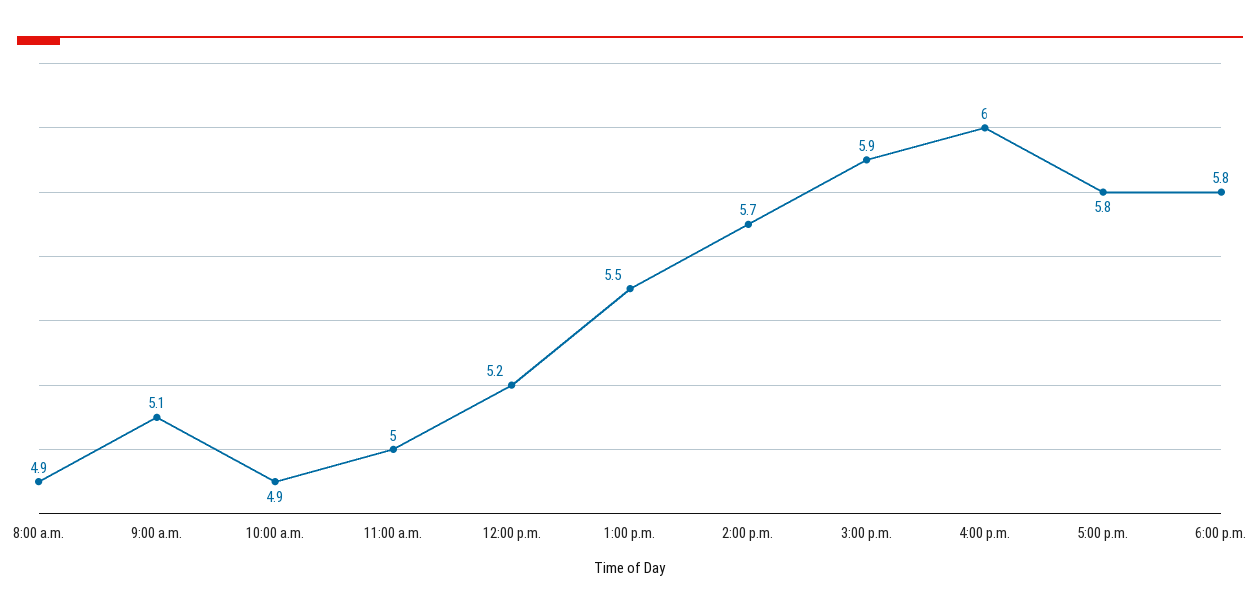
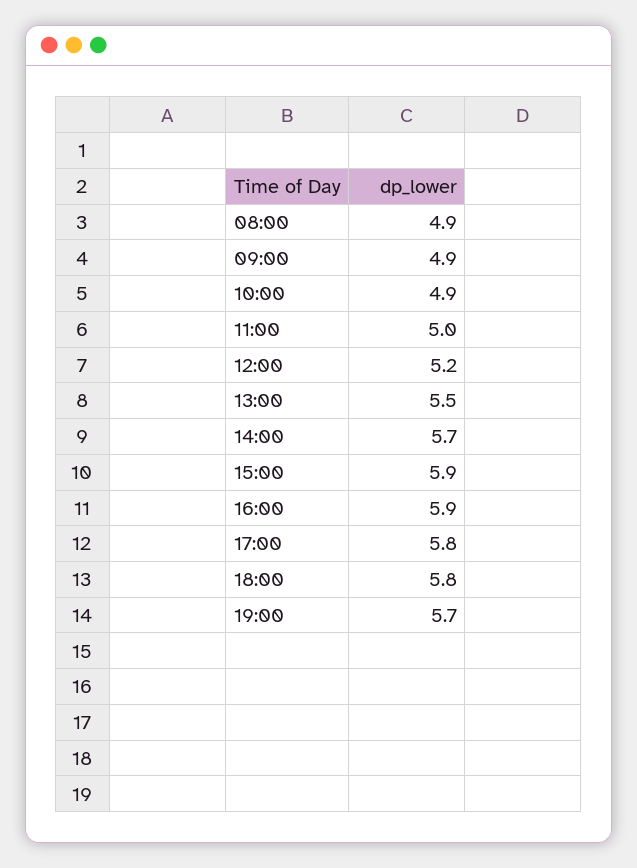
9:00 a.m.: 5.1 -> 4.9
4:00 p.m.: 6 -> 5.9
19:00: none -> 5.7

